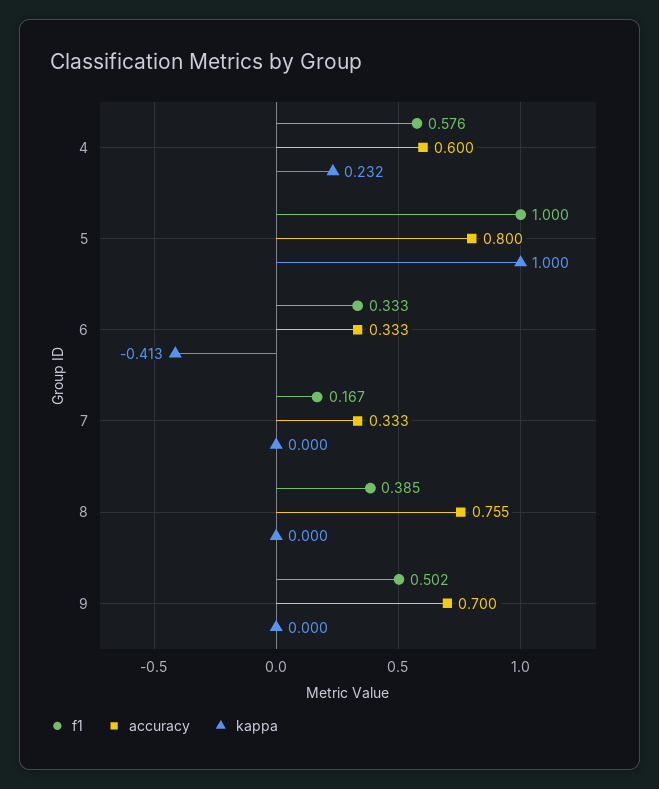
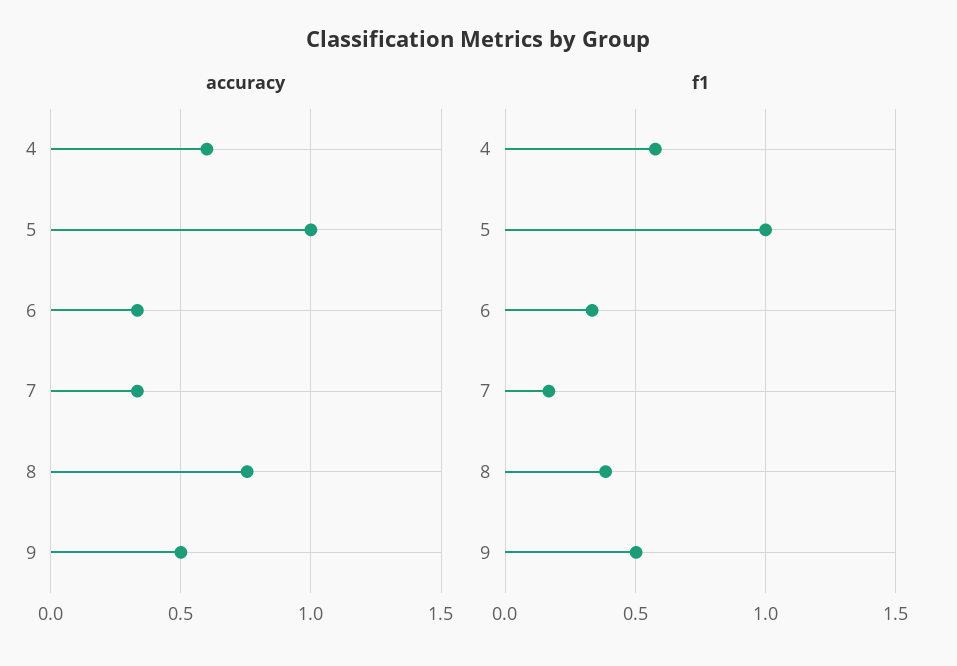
kappa, 4: 0.232 -> none
accuracy, 5: 0.8 -> 1
kappa, 5: 1 -> none
kappa, 6: -0.413 -> none
kappa, 7: 0 -> none
kappa, 8: 0 -> none
accuracy, 9: 0.7 -> 0.5
kappa, 9: 0 -> none

